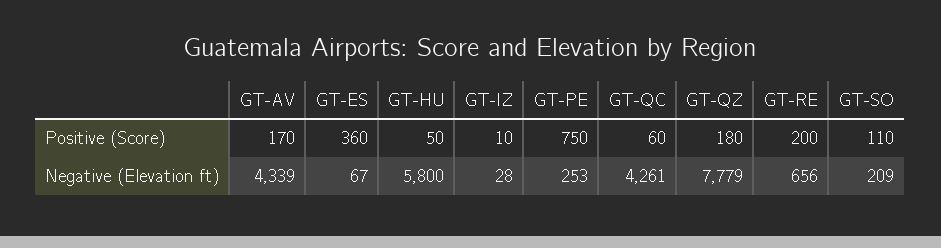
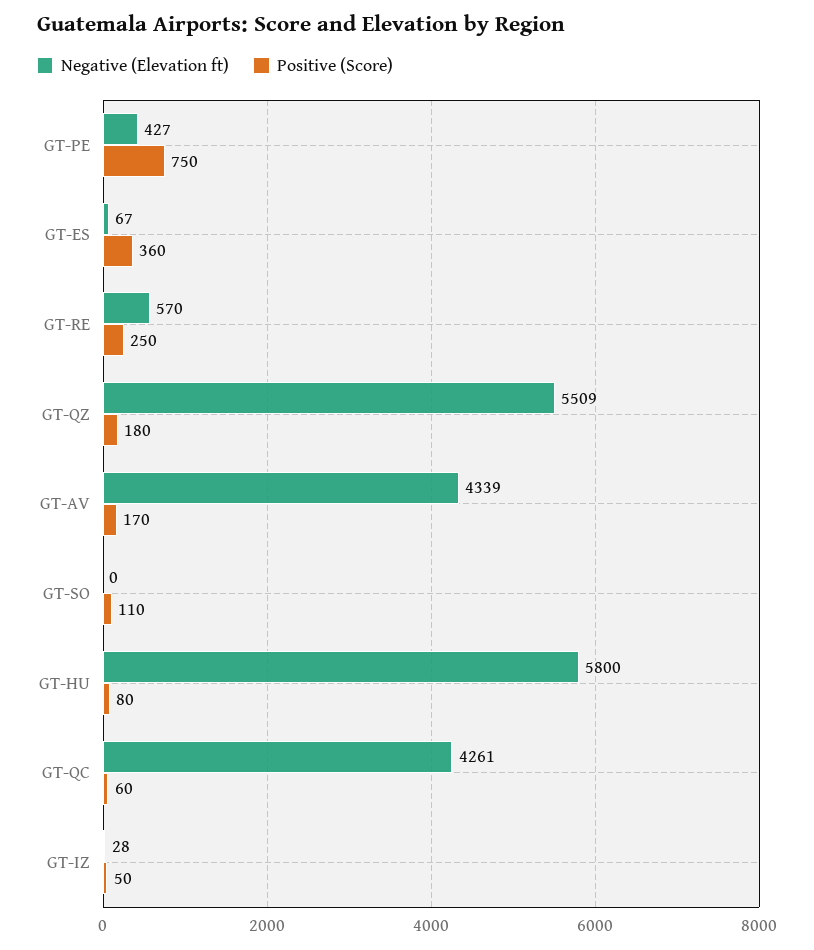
Positive (Score), GT-HU: 50 -> 80
Positive (Score), GT-IZ: 10 -> 50
Positive (Score), GT-RE: 200 -> 250
Negative (Elevation ft), GT-PE: 253 -> 427
Negative (Elevation ft), GT-QZ: 7779 -> 5509
Negative (Elevation ft), GT-RE: 656 -> 570
Negative (Elevation ft), GT-SO: 209 -> 0

